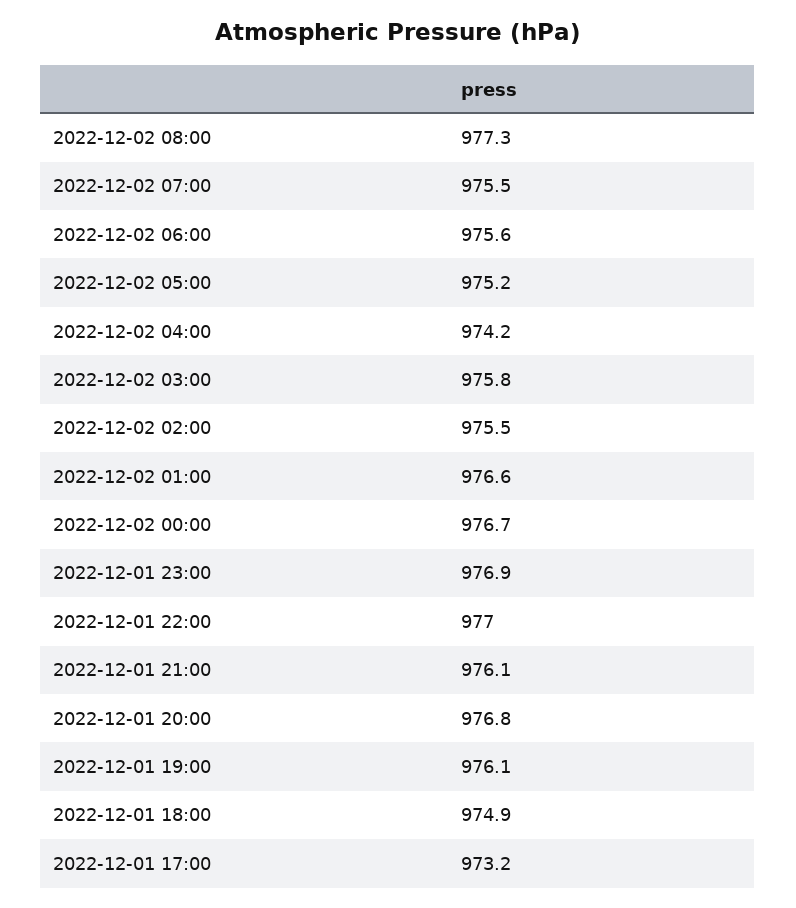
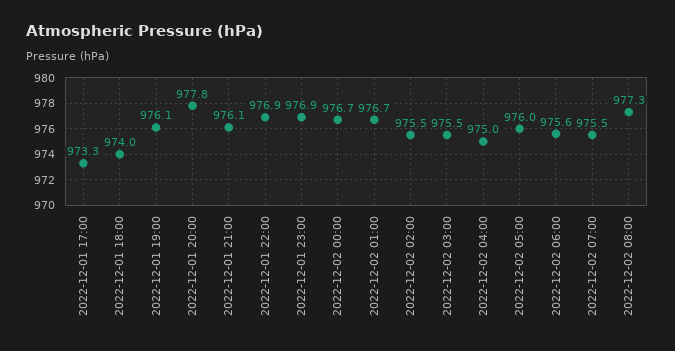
2022-12-02 05:00: 975.2 -> 976
2022-12-02 04:00: 974.2 -> 975
2022-12-02 03:00: 975.8 -> 975.5
2022-12-02 01:00: 976.6 -> 976.7
2022-12-01 22:00: 977 -> 976.9
2022-12-01 20:00: 976.8 -> 977.8
2022-12-01 18:00: 974.9 -> 974
2022-12-01 17:00: 973.2 -> 973.3

